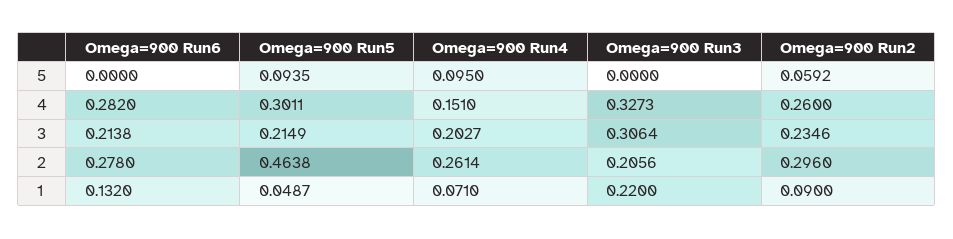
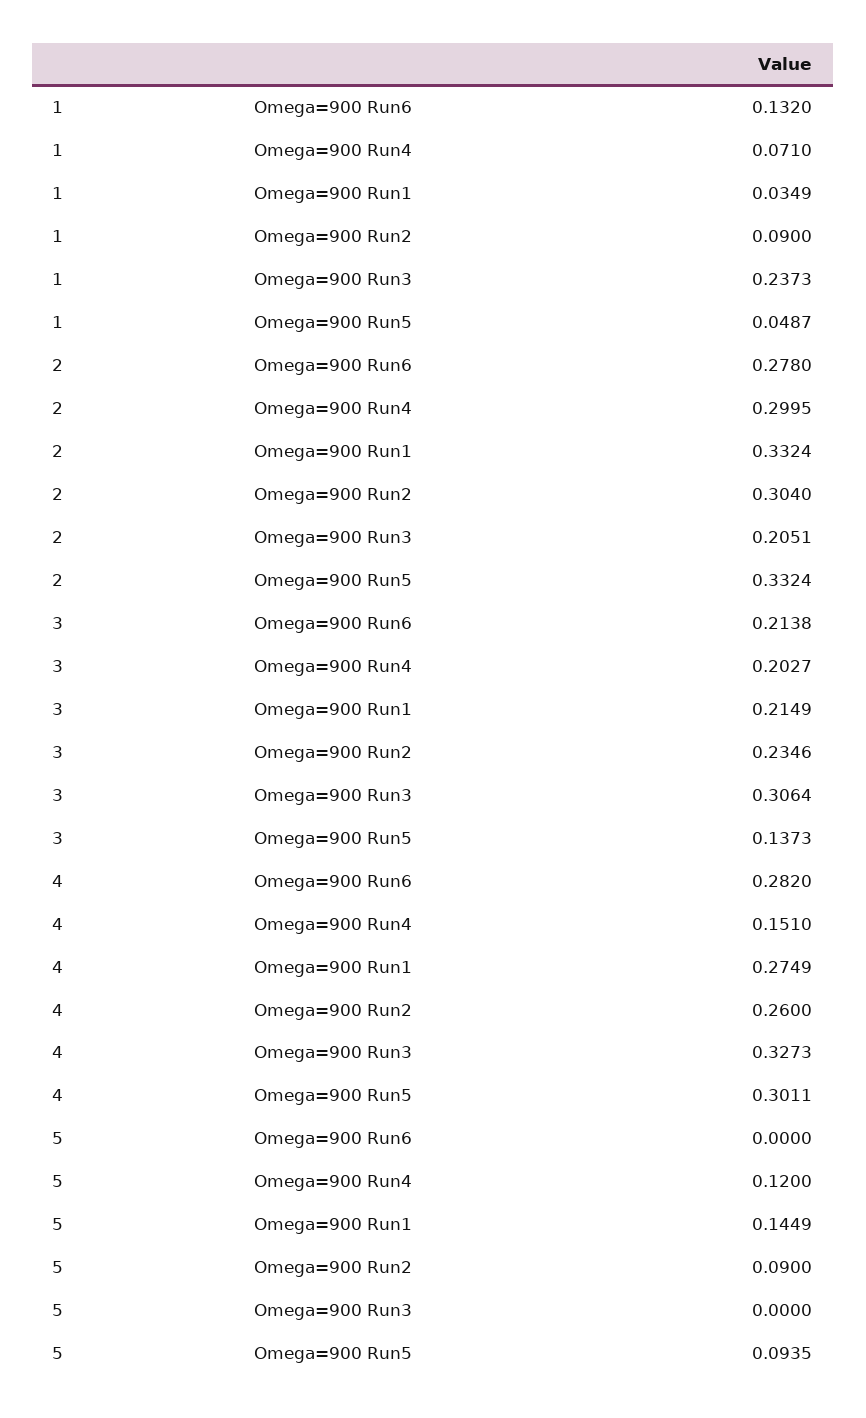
Omega=900 Run4, 5: 0.095 -> 0.12
Omega=900 Run2, 5: 0.0592 -> 0.09
Omega=900 Run5, 3: 0.2149 -> 0.1373
Omega=900 Run5, 2: 0.4638 -> 0.3324
Omega=900 Run4, 2: 0.2614 -> 0.2995
Omega=900 Run3, 2: 0.2056 -> 0.2051
Omega=900 Run2, 2: 0.296 -> 0.304
Omega=900 Run3, 1: 0.22 -> 0.2373
Omega=900 Run1, 1: none -> 0.0349
Omega=900 Run1, 2: none -> 0.3324
Omega=900 Run1, 3: none -> 0.2149
Omega=900 Run1, 4: none -> 0.2749
Omega=900 Run1, 5: none -> 0.1449

